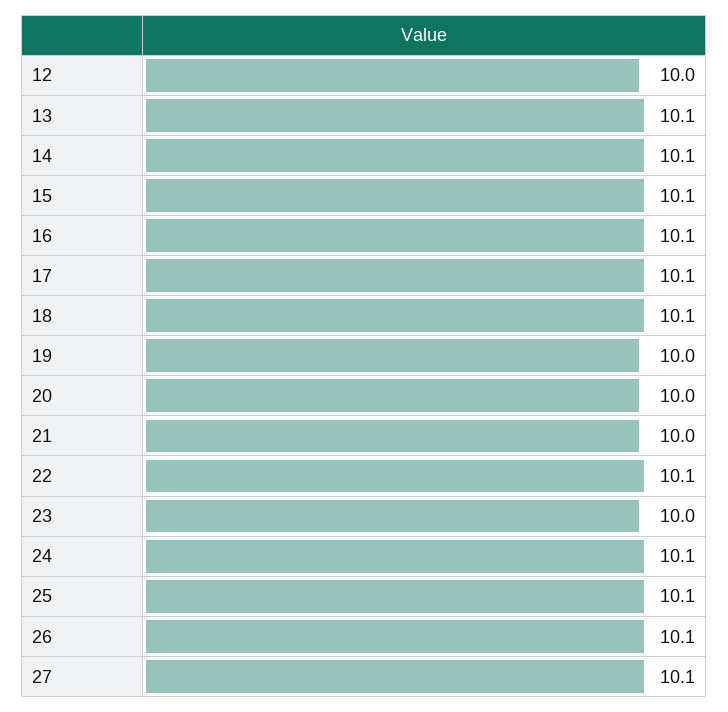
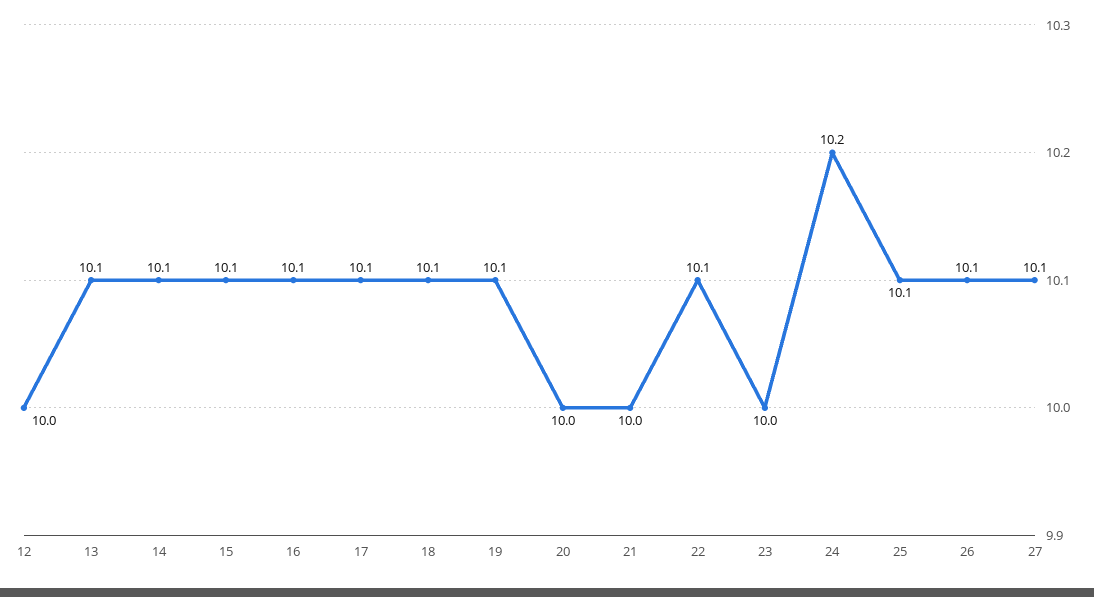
19: 10 -> 10.1
24: 10.1 -> 10.2

